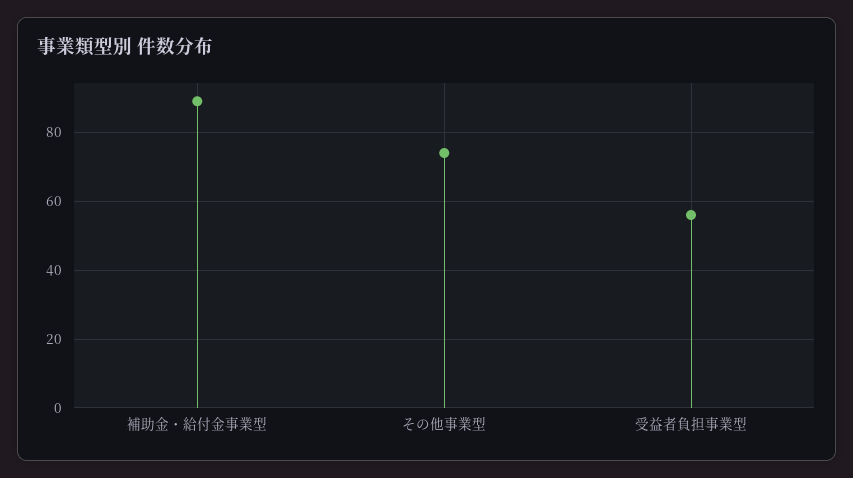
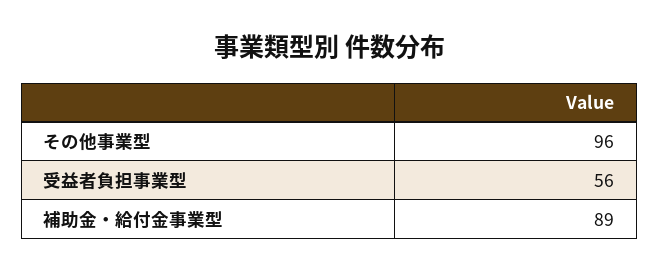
その他事業型: 75 -> 96

